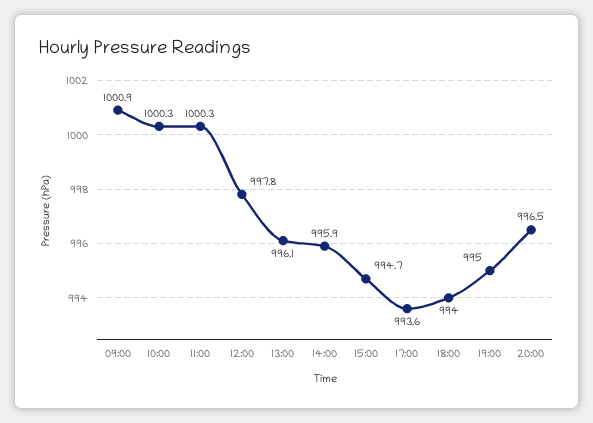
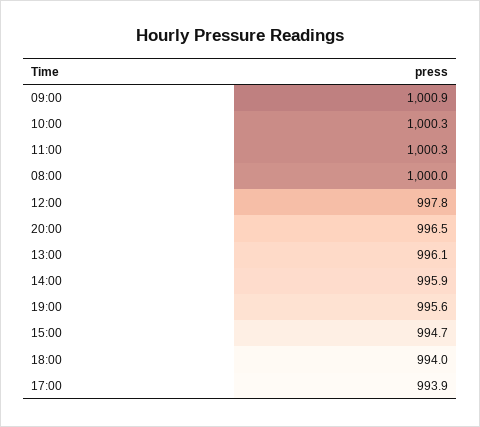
17:00: 993.6 -> 993.9
19:00: 995 -> 995.6
08:00: none -> 1000

